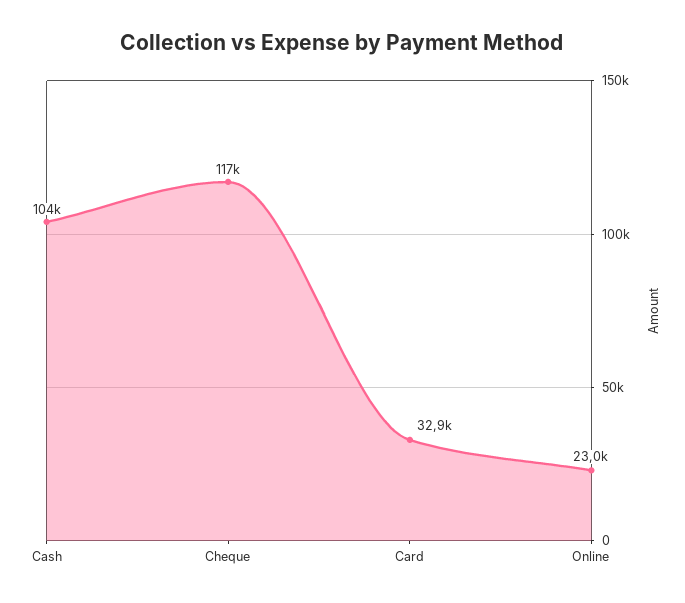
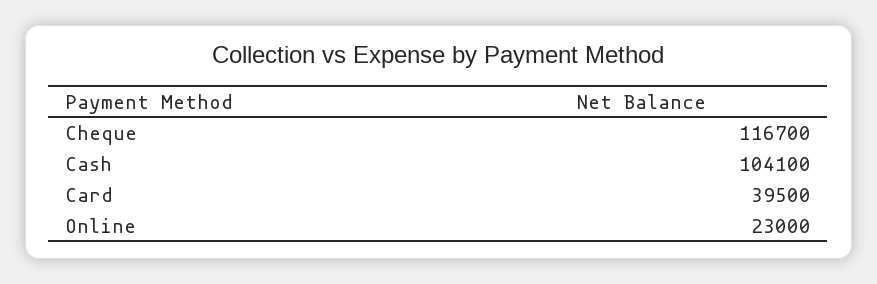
Card: 32900 -> 39500

